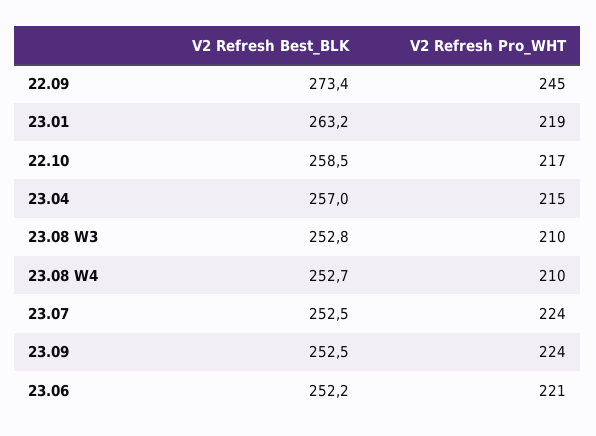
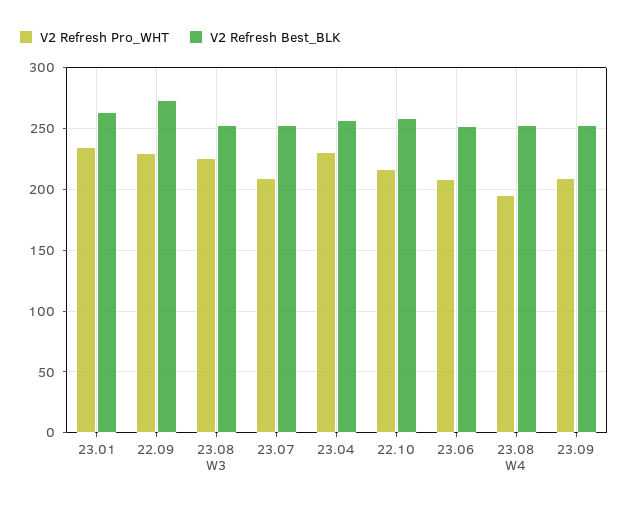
V2 Refresh Pro_WHT, 22.09: 245 -> 230
V2 Refresh Pro_WHT, 23.01: 219 -> 235
V2 Refresh Pro_WHT, 23.04: 215 -> 230
V2 Refresh Pro_WHT, 23.08 W3: 210 -> 225
V2 Refresh Pro_WHT, 23.08 W4: 210 -> 195
V2 Refresh Pro_WHT, 23.07: 224 -> 210
V2 Refresh Pro_WHT, 23.09: 224 -> 210
V2 Refresh Pro_WHT, 23.06: 221 -> 210

